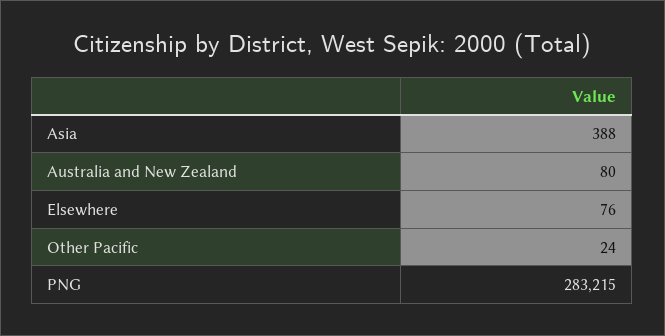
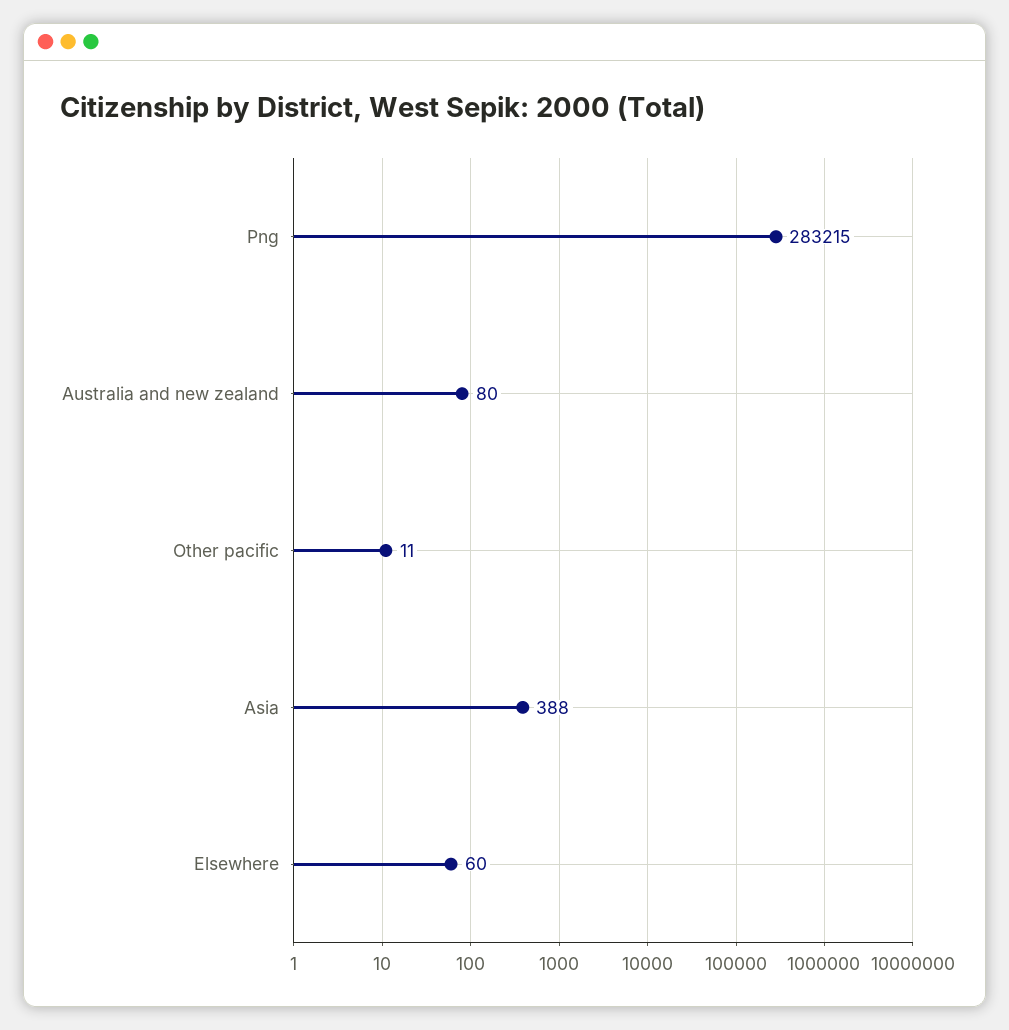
Elsewhere: 76 -> 60
Other Pacific: 24 -> 11

